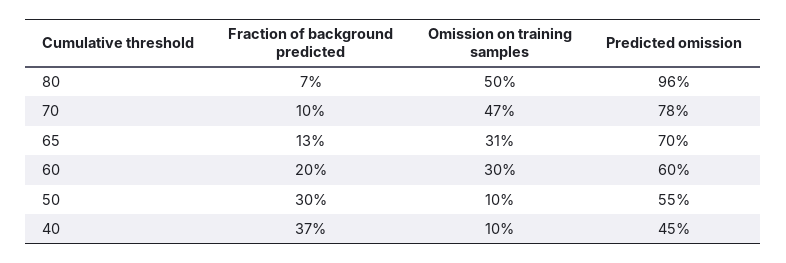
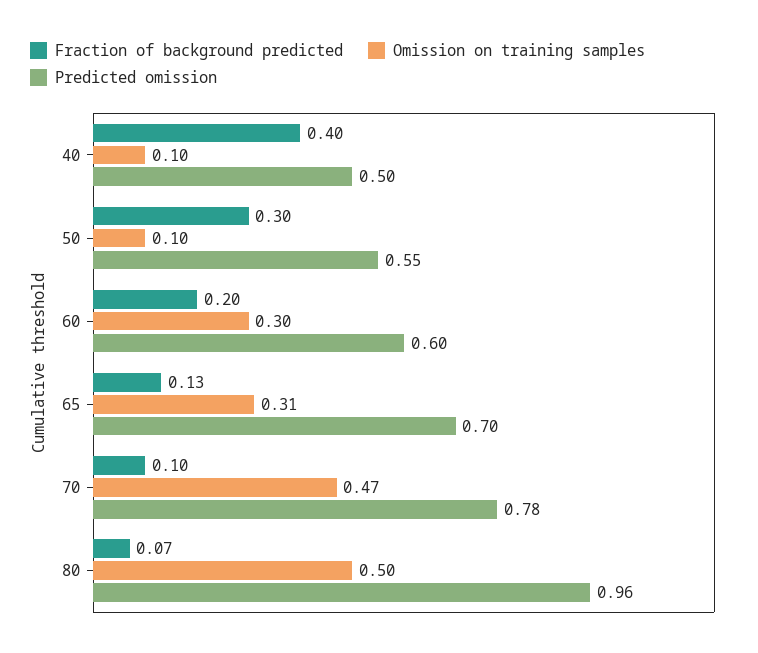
Fraction of background predicted, 40: 0.37 -> 0.4
Predicted omission, 40: 0.45 -> 0.5

